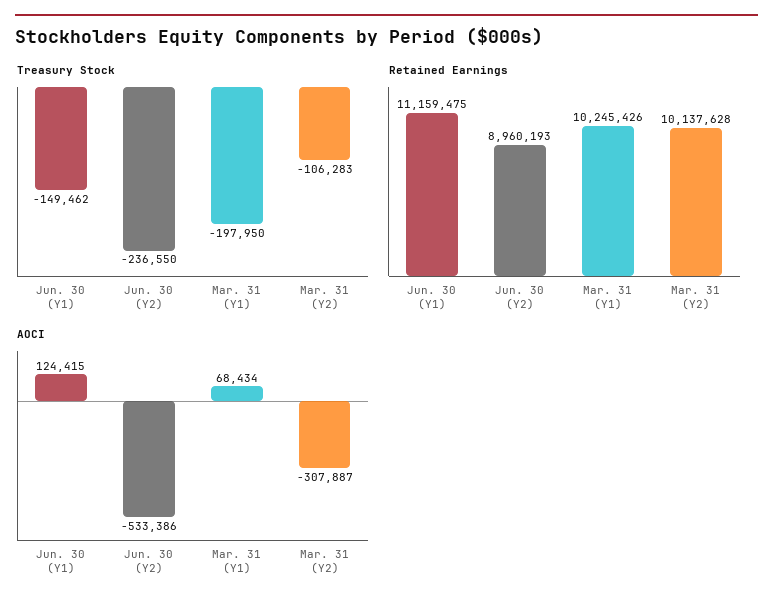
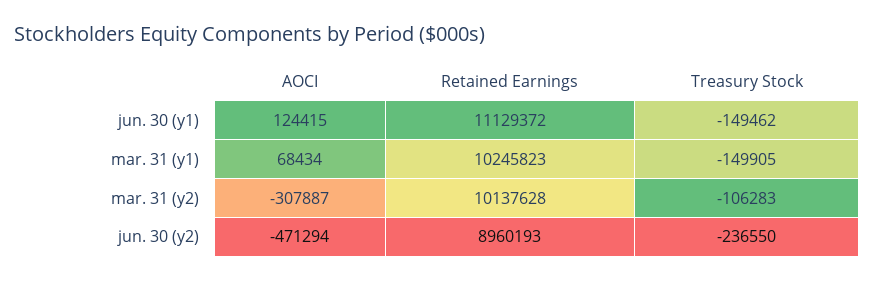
Treasury Stock, Mar. 31 (Y1): -197950 -> -149905
Retained Earnings, Jun. 30 (Y1): 11159475 -> 11129372
Retained Earnings, Mar. 31 (Y1): 10245426 -> 10245823
AOCI, Jun. 30 (Y2): -533386 -> -471294

